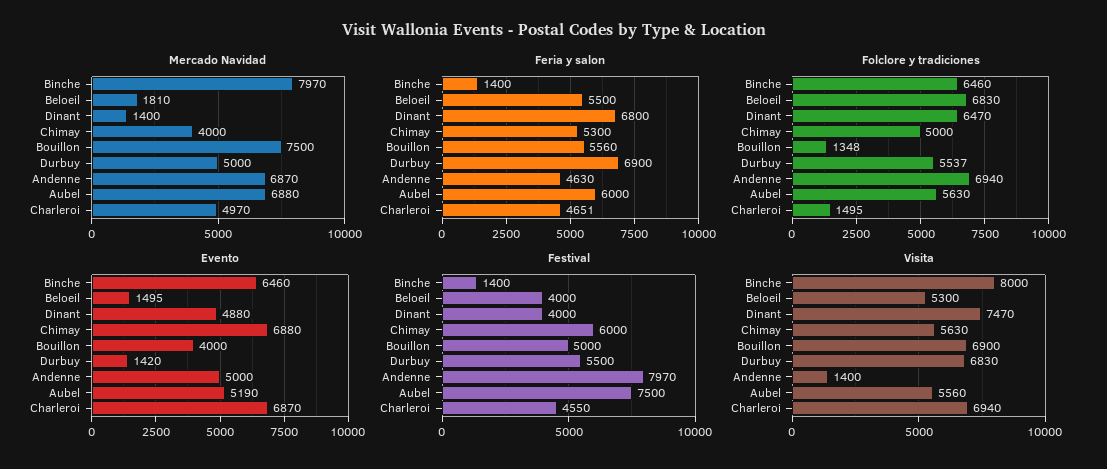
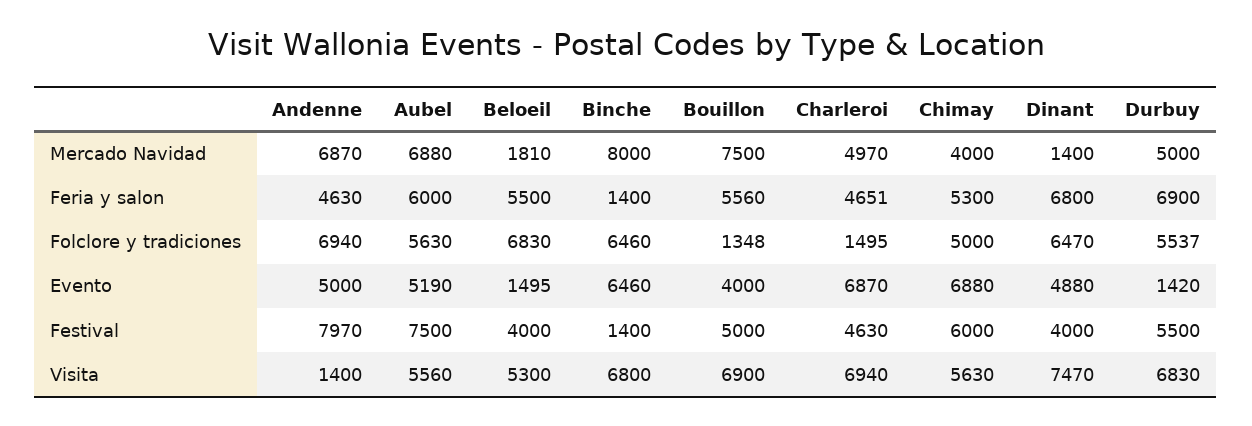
Mercado Navidad, Binche: 7970 -> 8000
Festival, Charleroi: 4550 -> 4630
Visita, Binche: 8000 -> 6800

